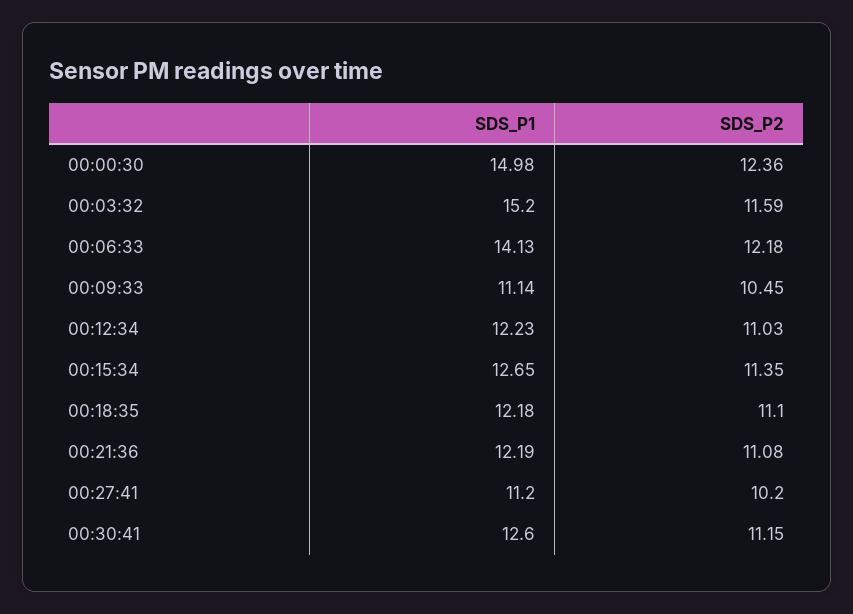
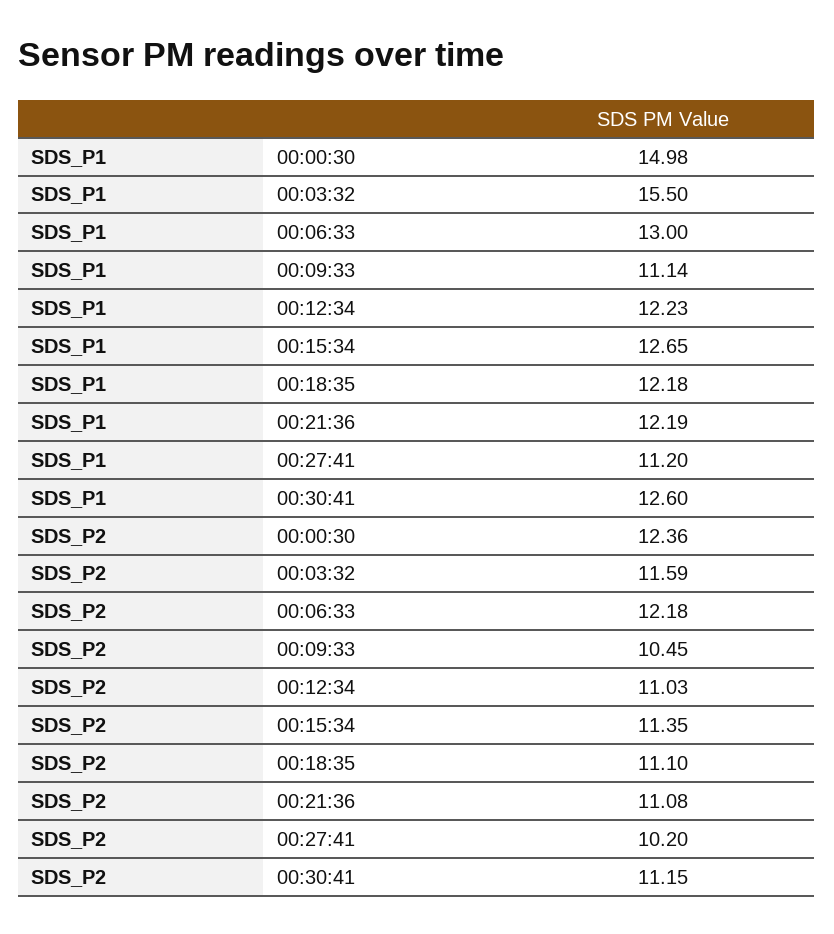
SDS_P1, 00:03:32: 15.2 -> 15.5
SDS_P1, 00:06:33: 14.13 -> 13

